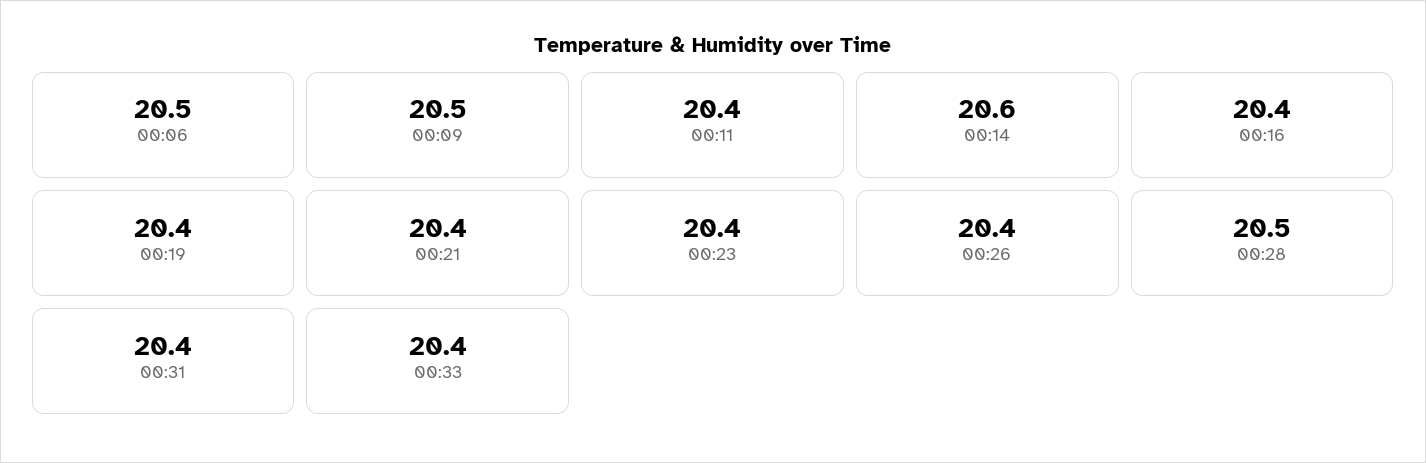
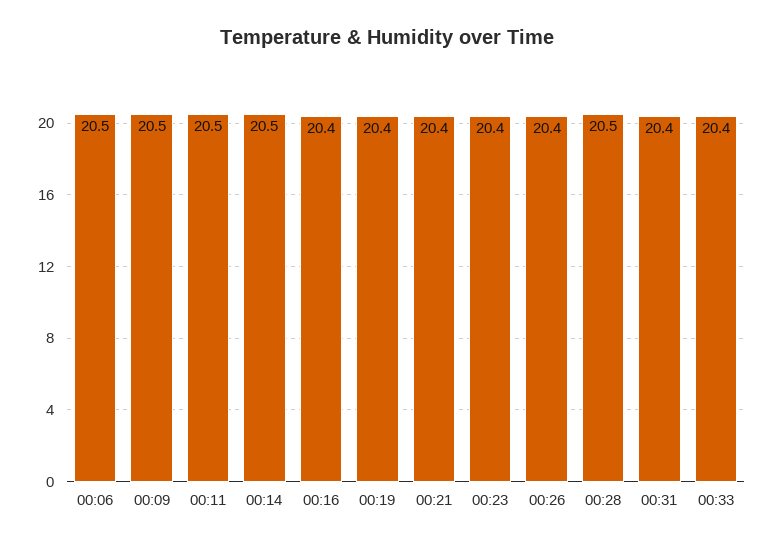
00:11: 20.4 -> 20.5
00:14: 20.6 -> 20.5

